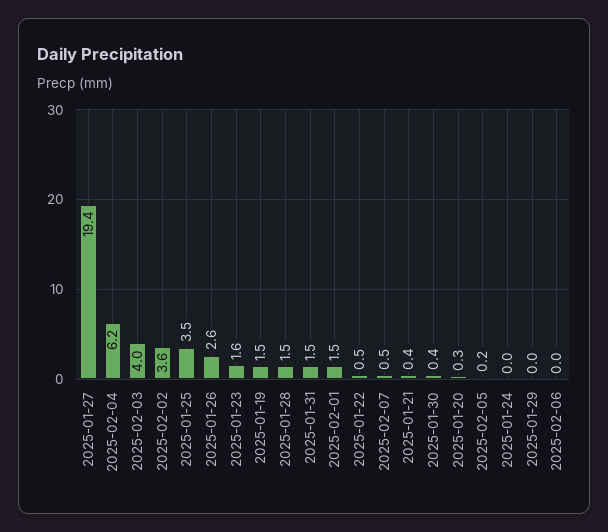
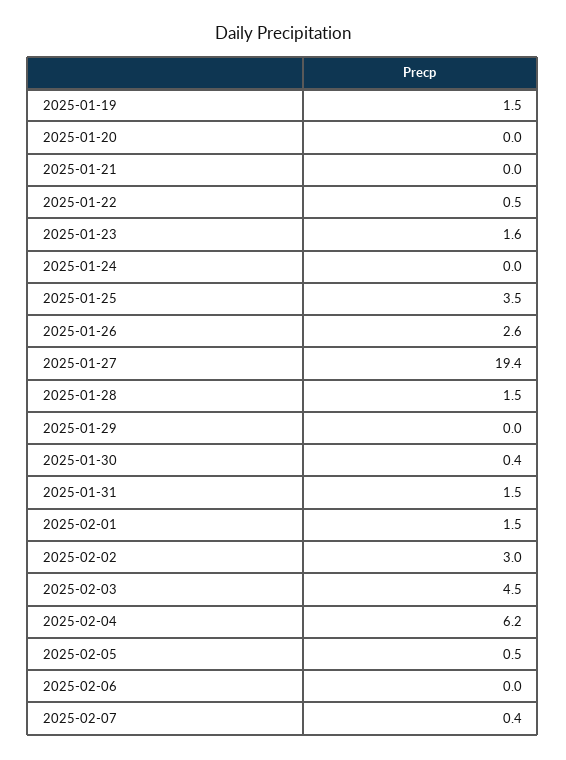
2025-02-03: 4 -> 4.5
2025-02-02: 3.6 -> 3
2025-02-07: 0.5 -> 0.4
2025-01-21: 0.4 -> 0
2025-01-20: 0.3 -> 0
2025-02-05: 0.2 -> 0.5

